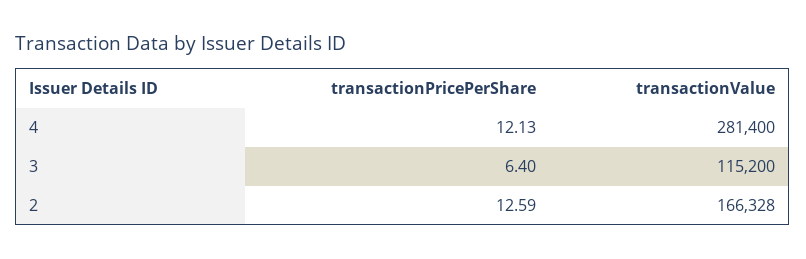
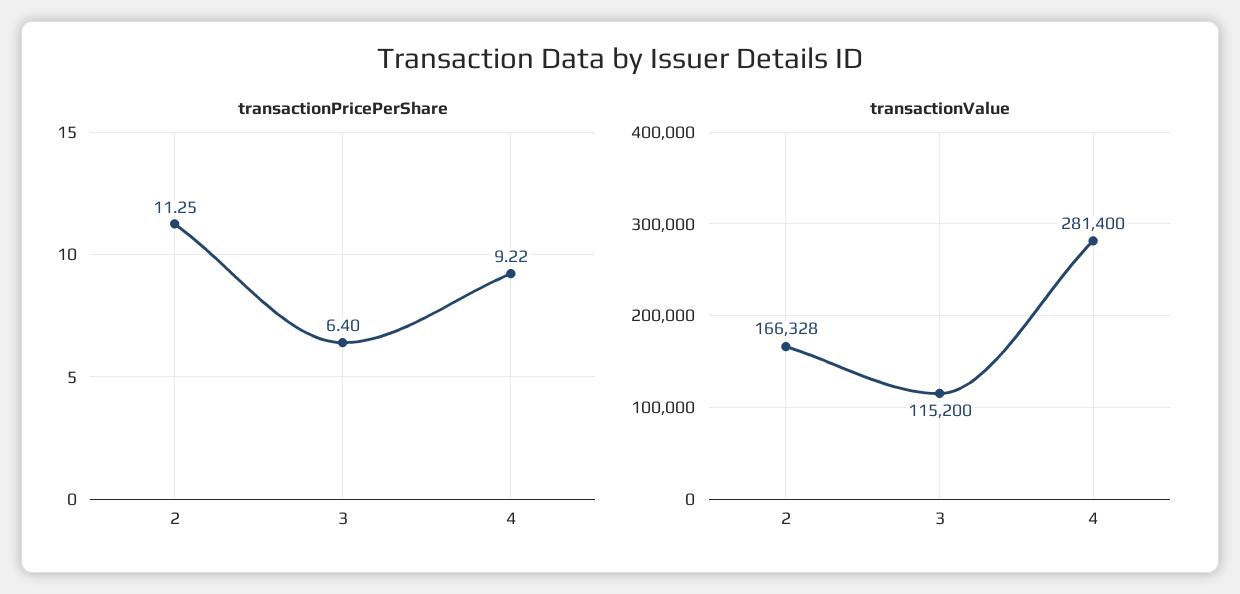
transactionPricePerShare, 4: 12.13 -> 9.22
transactionPricePerShare, 2: 12.59 -> 11.25

